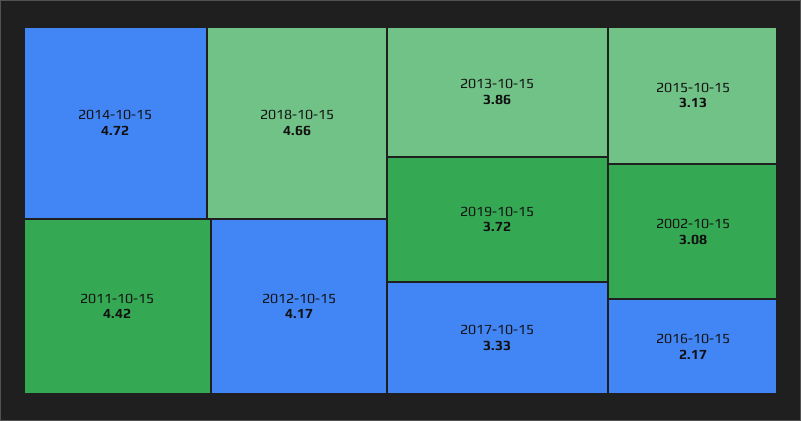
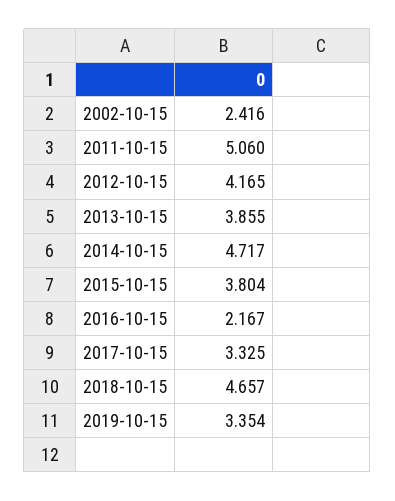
2011-10-15: 4.42 -> 5.06
2019-10-15: 3.72 -> 3.354
2015-10-15: 3.13 -> 3.804
2002-10-15: 3.08 -> 2.416

